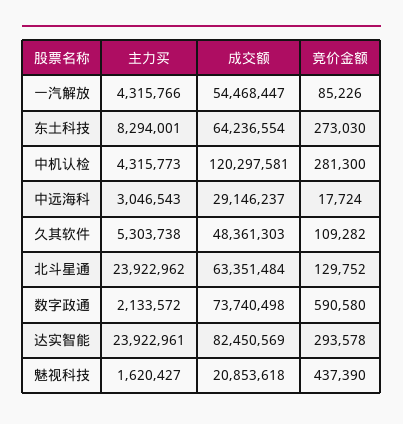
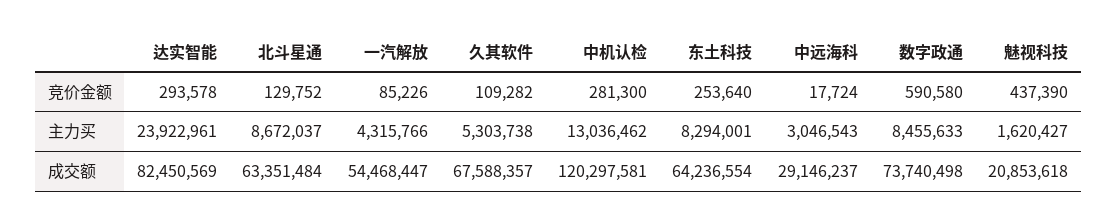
竞价金额, 东土科技: 273030 -> 253640
主力买, 中机认检: 4315773 -> 13036462
成交额, 久其软件: 48361303 -> 67588357
主力买, 北斗星通: 23922962 -> 8672037
主力买, 数字政通: 2133572 -> 8455633

